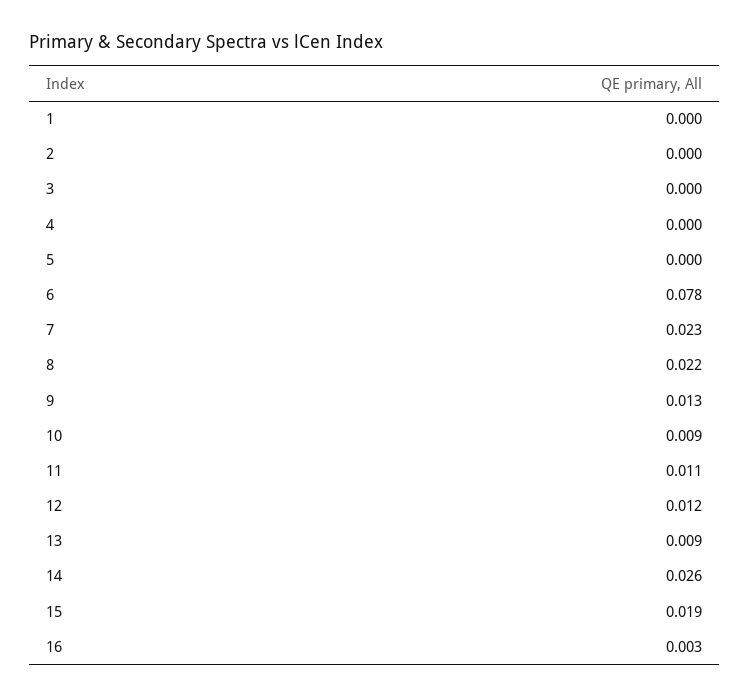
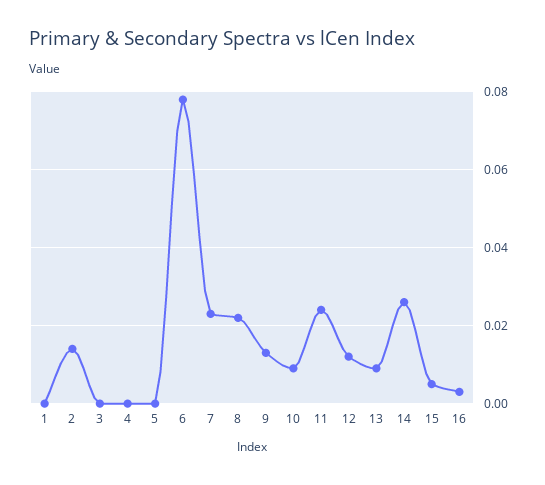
2: 0 -> 0.015
11: 0.011 -> 0.025
15: 0.019 -> 0.005

